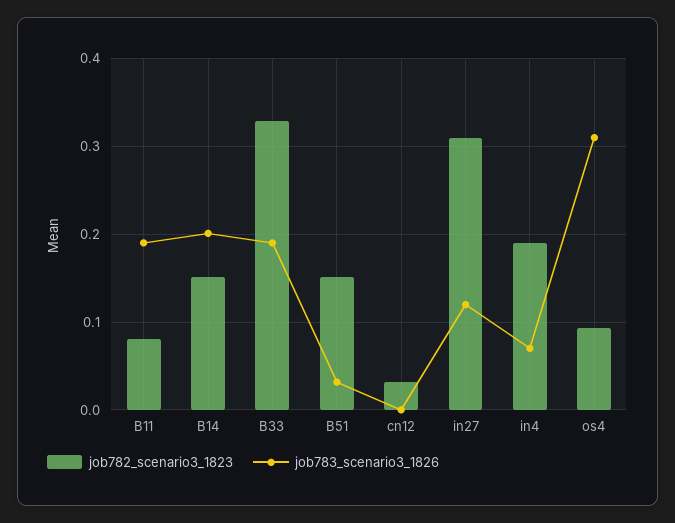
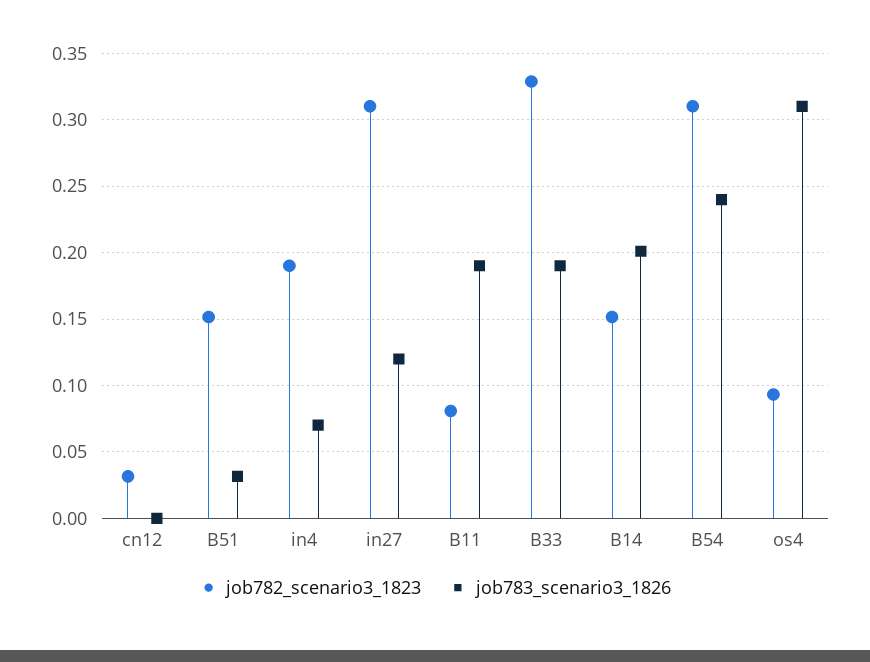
job782_scenario3_1823, B54: none -> 0.31
job783_scenario3_1826, B54: none -> 0.24

